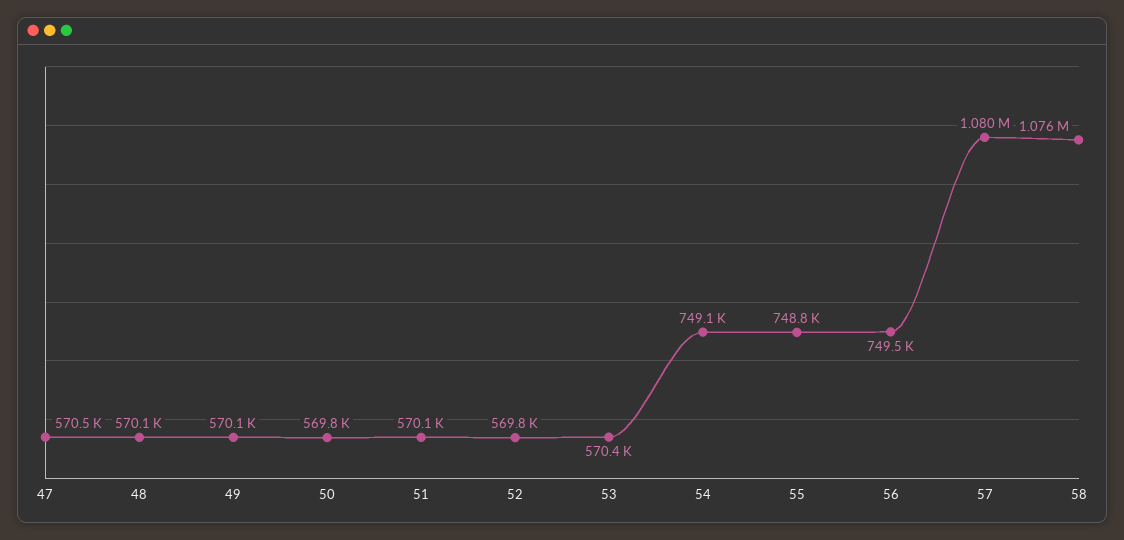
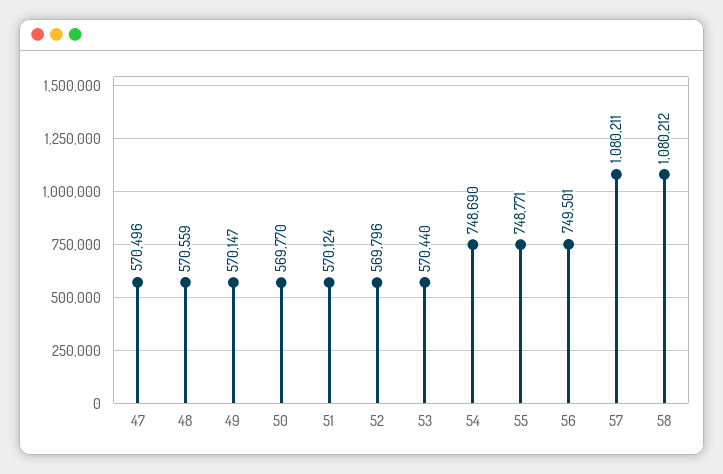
48: 570100 -> 570559
54: 749100 -> 748690
58: 1076000 -> 1080212

